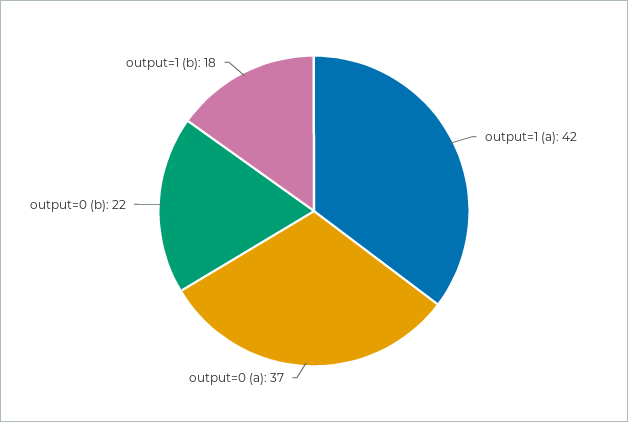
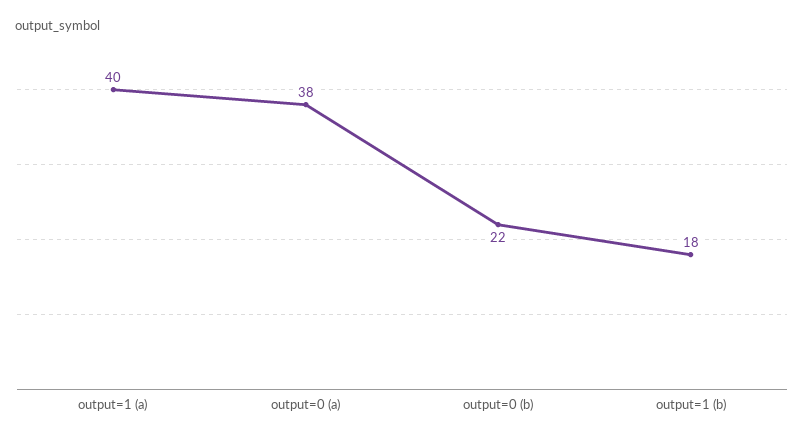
output=1 (a): 42 -> 40
output=0 (a): 37 -> 38

